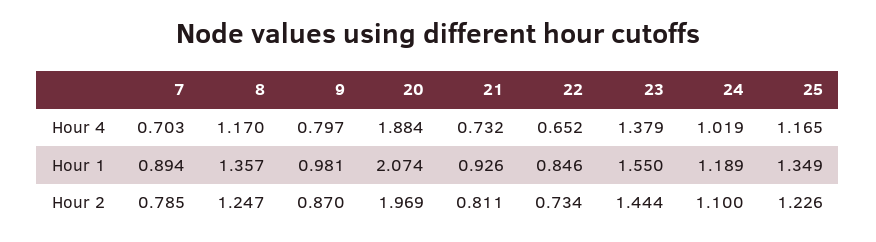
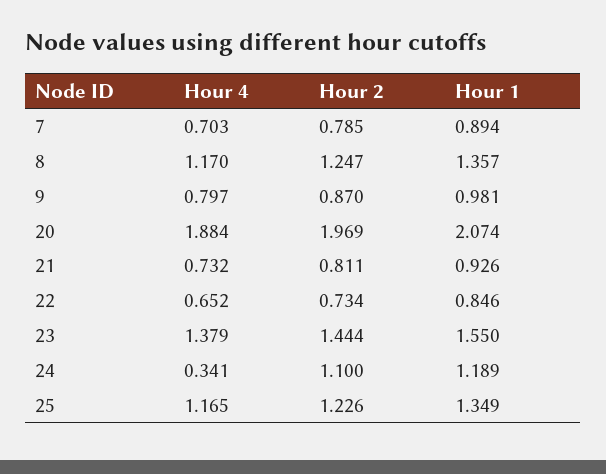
24, Hour 4: 1.019 -> 0.341

